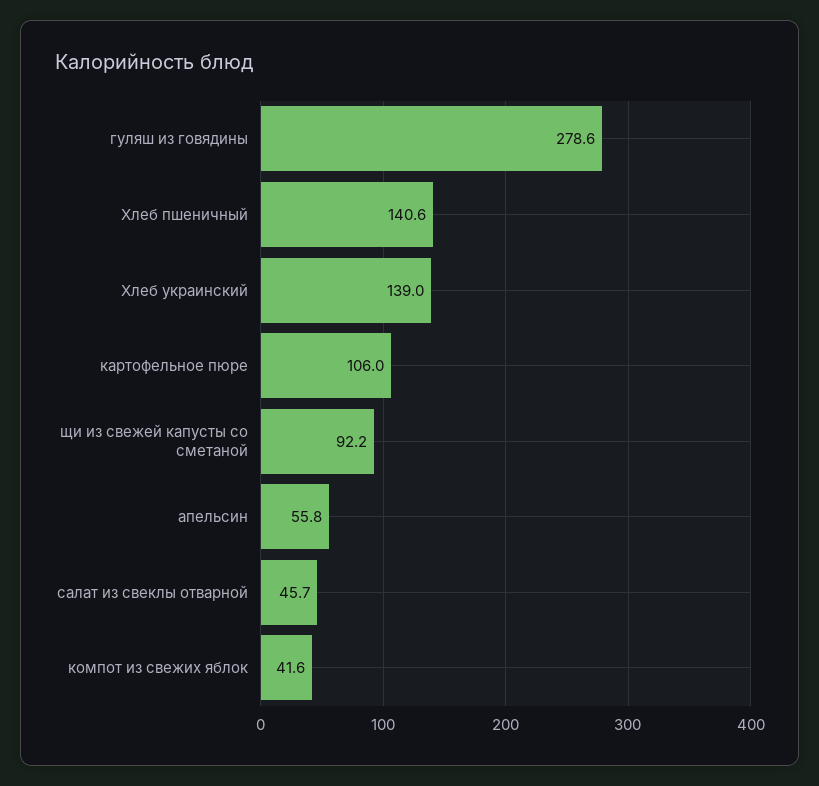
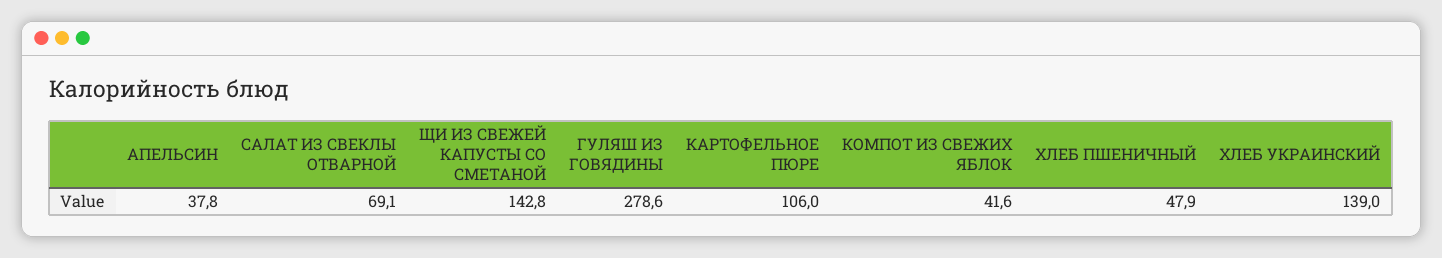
Хлеб пшеничный: 140.6 -> 47.9
щи из свежей капусты со сметаной: 92.2 -> 142.8
апельсин: 55.8 -> 37.8
салат из свеклы отварной: 45.7 -> 69.1

